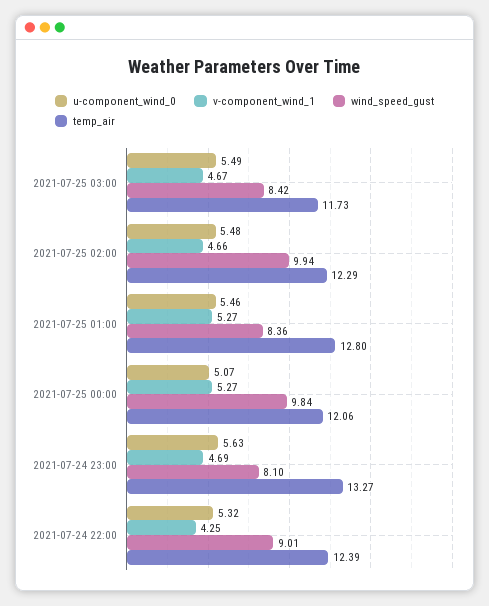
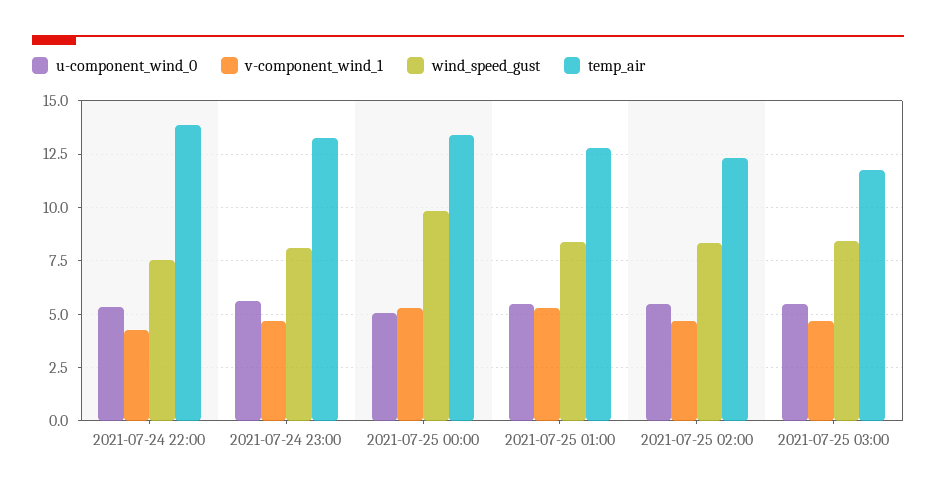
wind_speed_gust, 2021-07-25 02:00: 9.94 -> 8.5
temp_air, 2021-07-25 00:00: 12.06 -> 13.5
wind_speed_gust, 2021-07-24 22:00: 9.01 -> 7.5
temp_air, 2021-07-24 22:00: 12.39 -> 14

